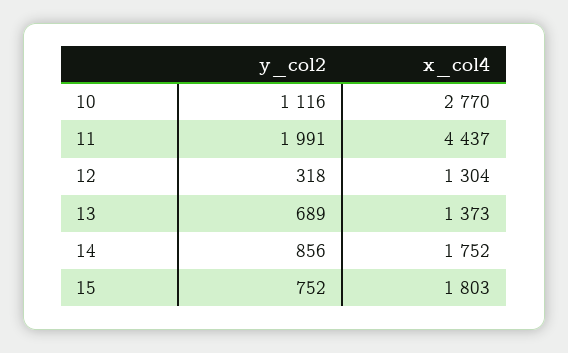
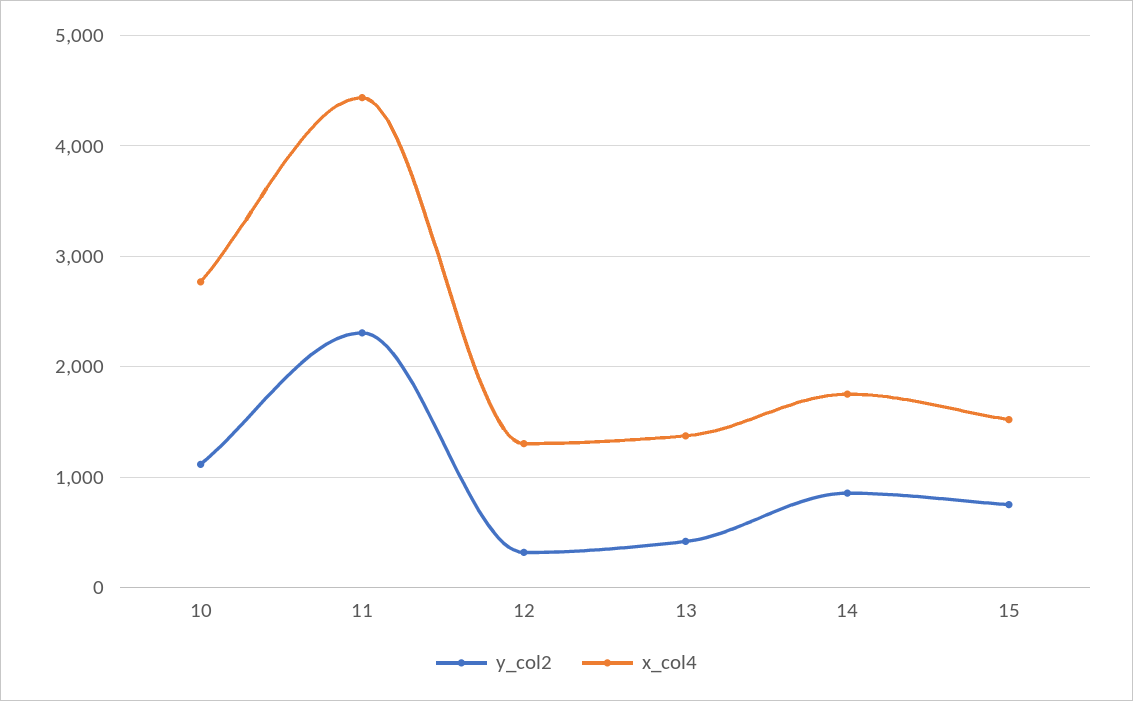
y_col2, 11: 1991 -> 2300
y_col2, 13: 689 -> 400
x_col4, 15: 1803 -> 1500

